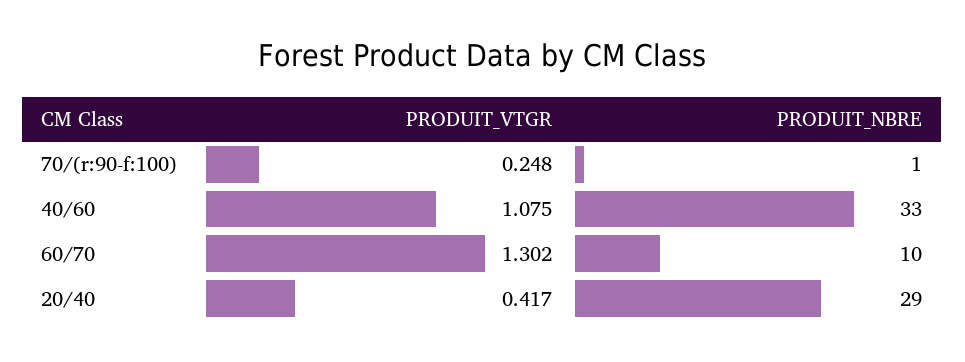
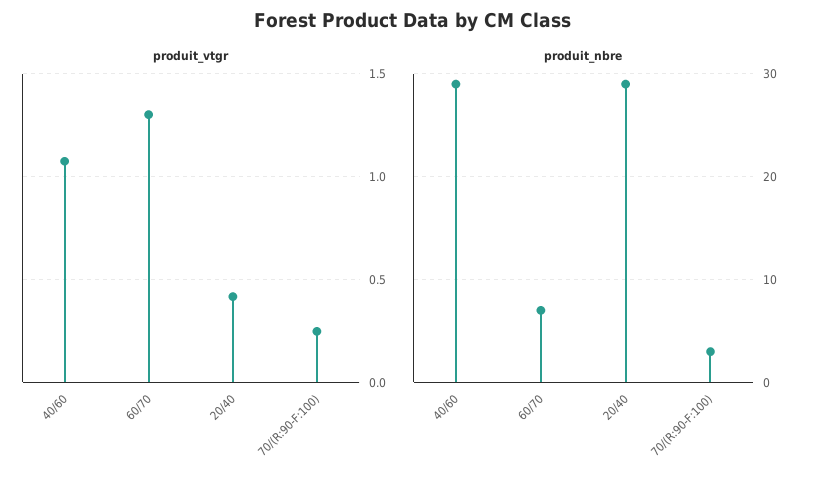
PRODUIT_NBRE, 70/(r:90-f:100): 1 -> 3
PRODUIT_NBRE, 40/60: 33 -> 29
PRODUIT_NBRE, 60/70: 10 -> 7

